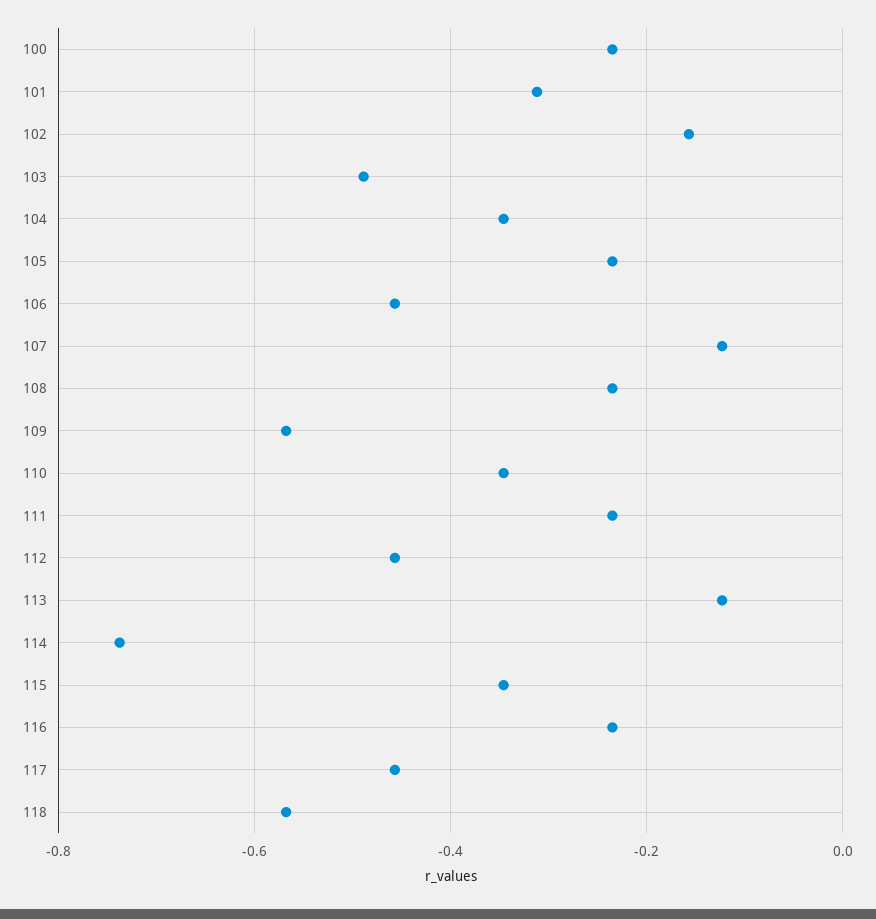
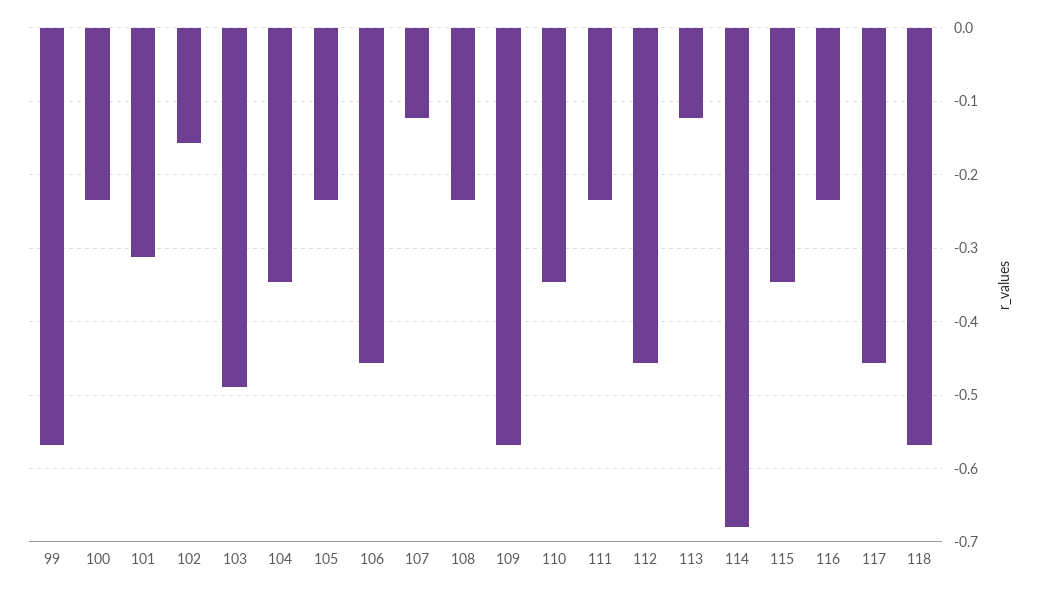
114: -0.74 -> -0.68
99: none -> -0.57

